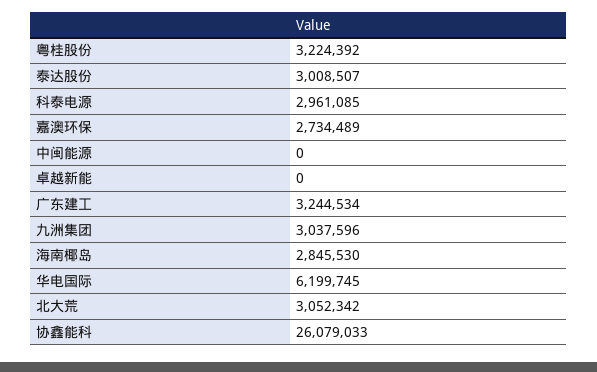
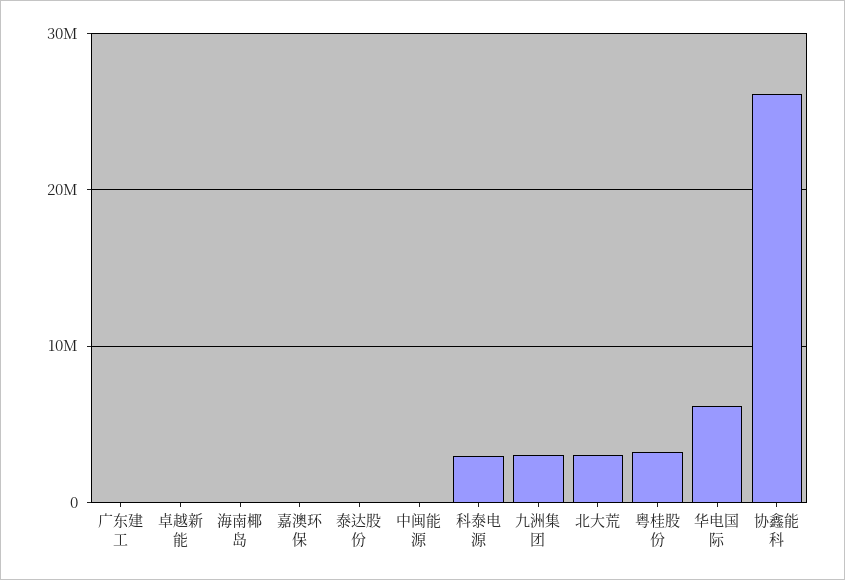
泰达股份: 3008507 -> 0
嘉澳环保: 2734489 -> 0
广东建工: 3244534 -> 0
海南椰岛: 2845530 -> 0

